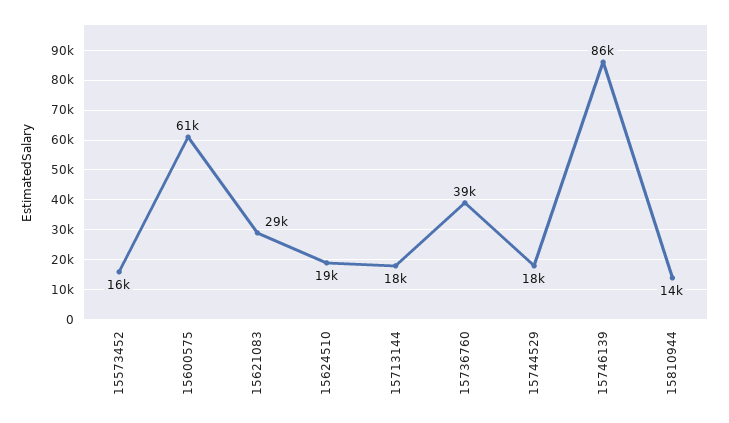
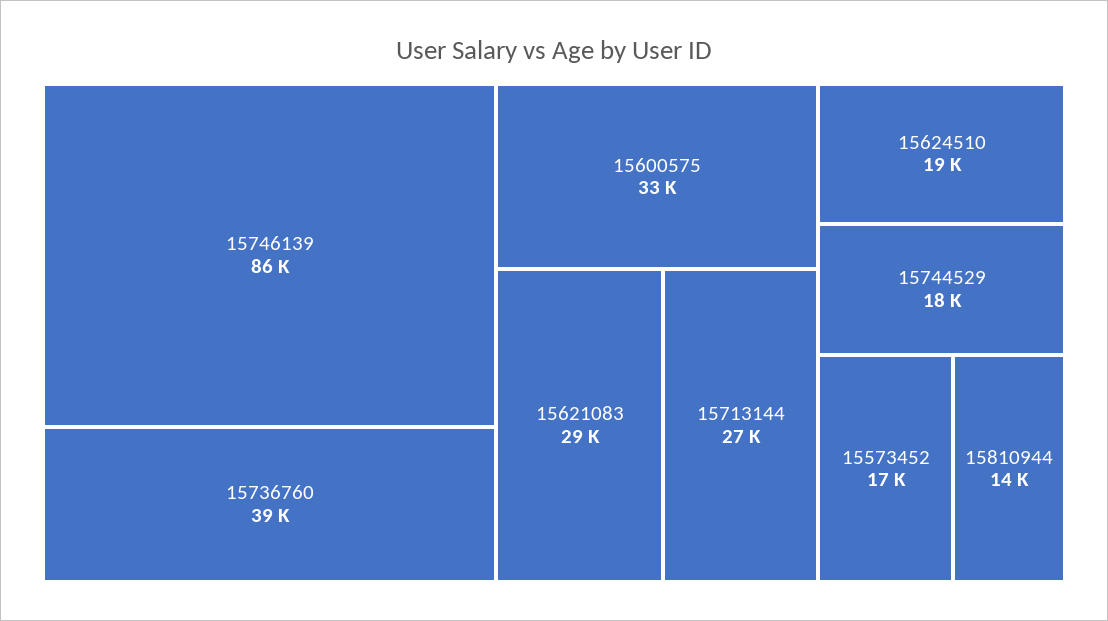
15573452: 16000 -> 17000
15600575: 61000 -> 33000
15713144: 18000 -> 27000

